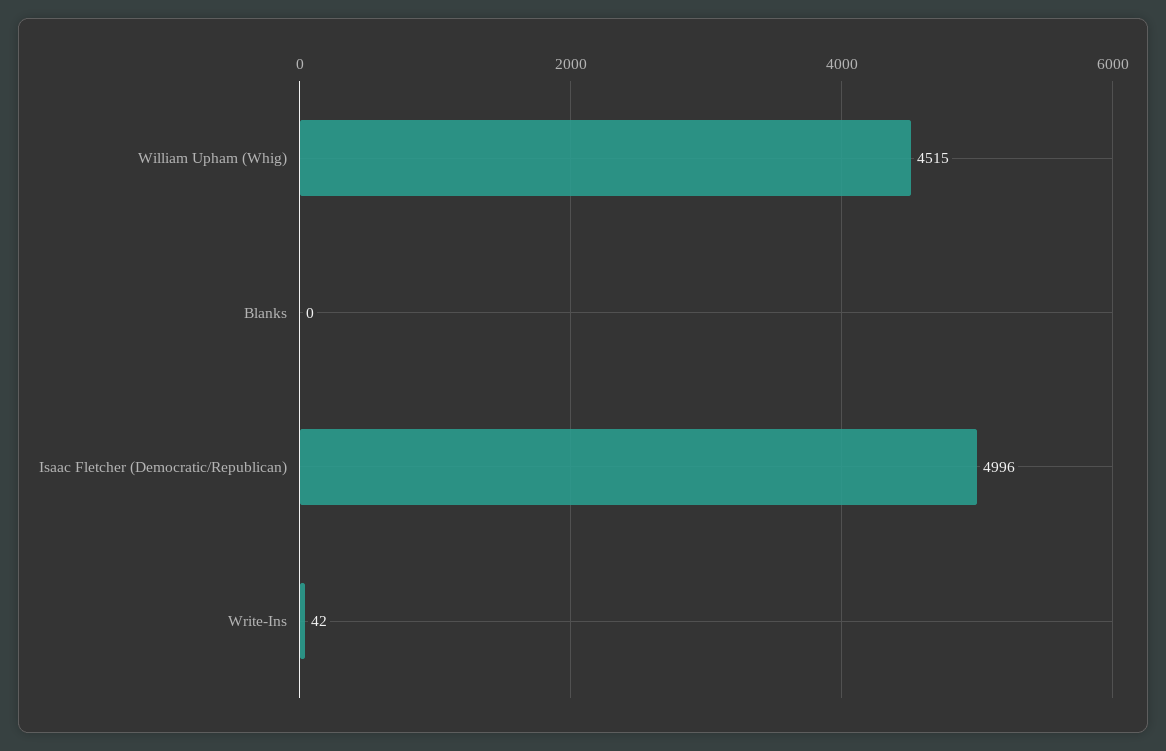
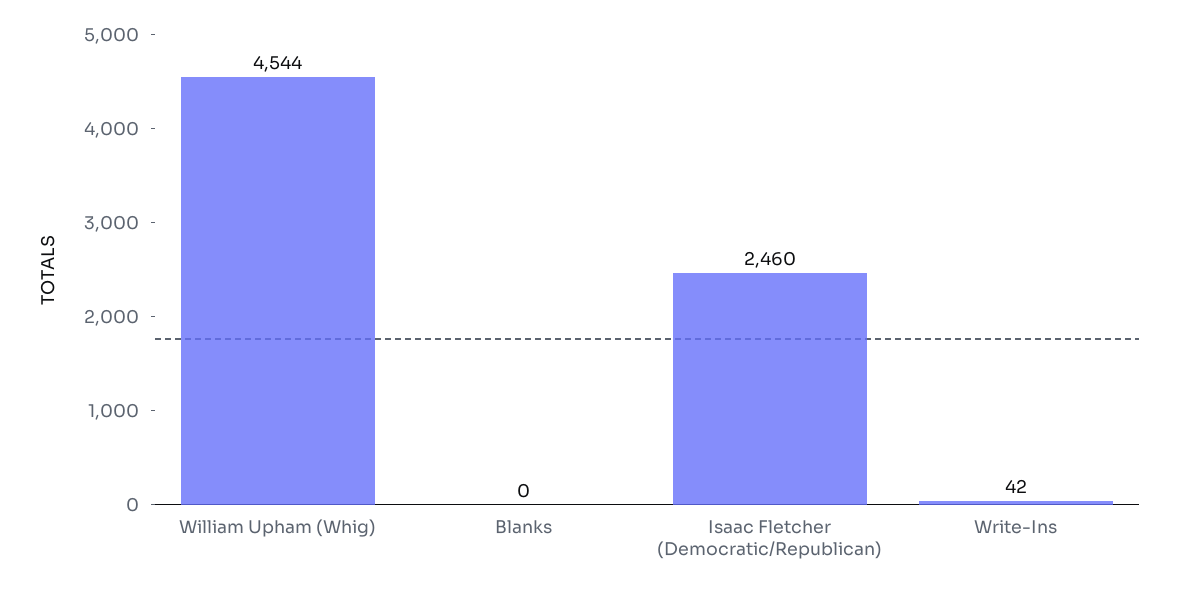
William Upham (Whig): 4515 -> 4544
Isaac Fletcher (Democratic/Republican): 4996 -> 2460

